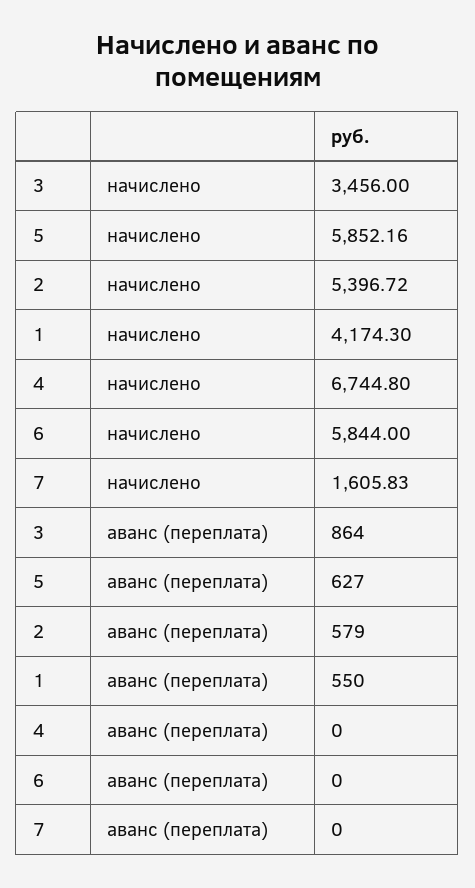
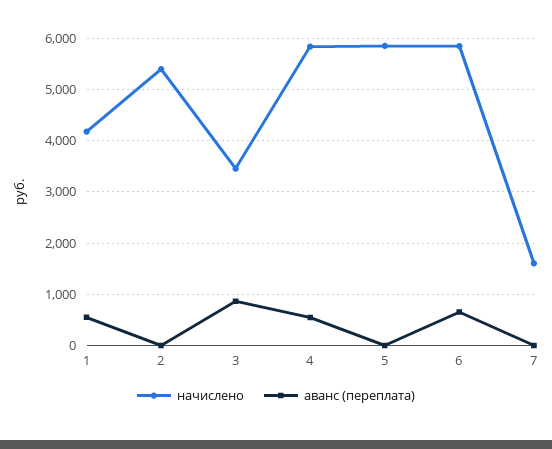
начислено, 4: 6744.8 -> 5800
аванс (переплата), 5: 627 -> 0
аванс (переплата), 2: 579 -> 0
аванс (переплата), 4: 0 -> 600
аванс (переплата), 6: 0 -> 600

